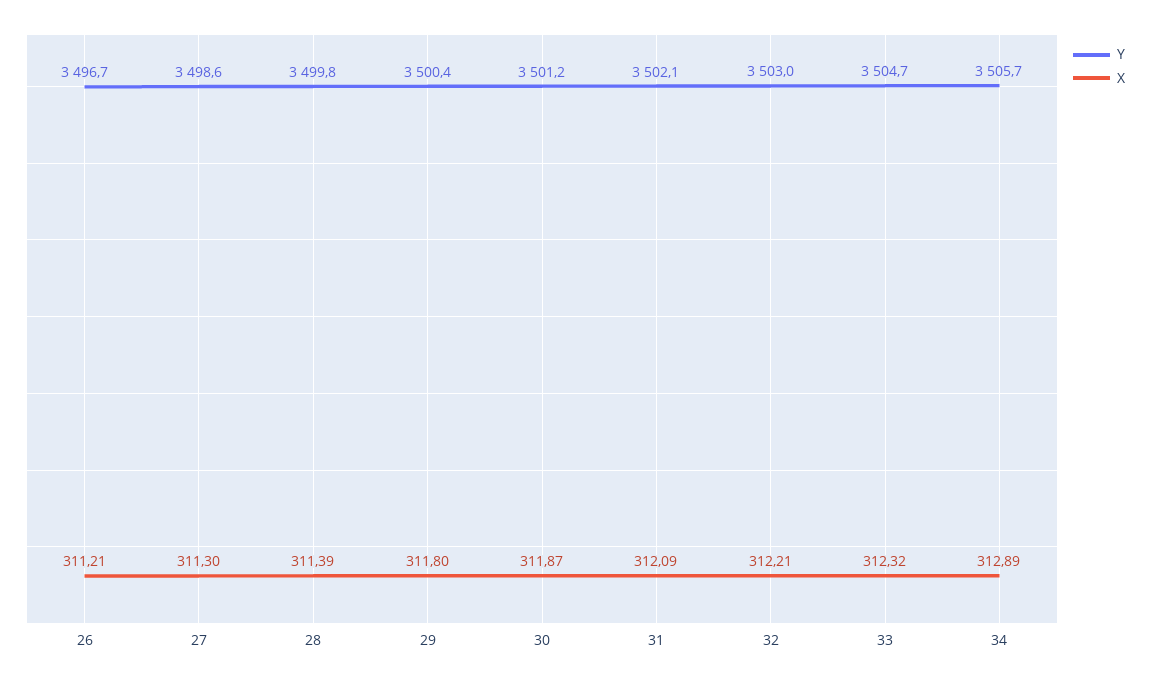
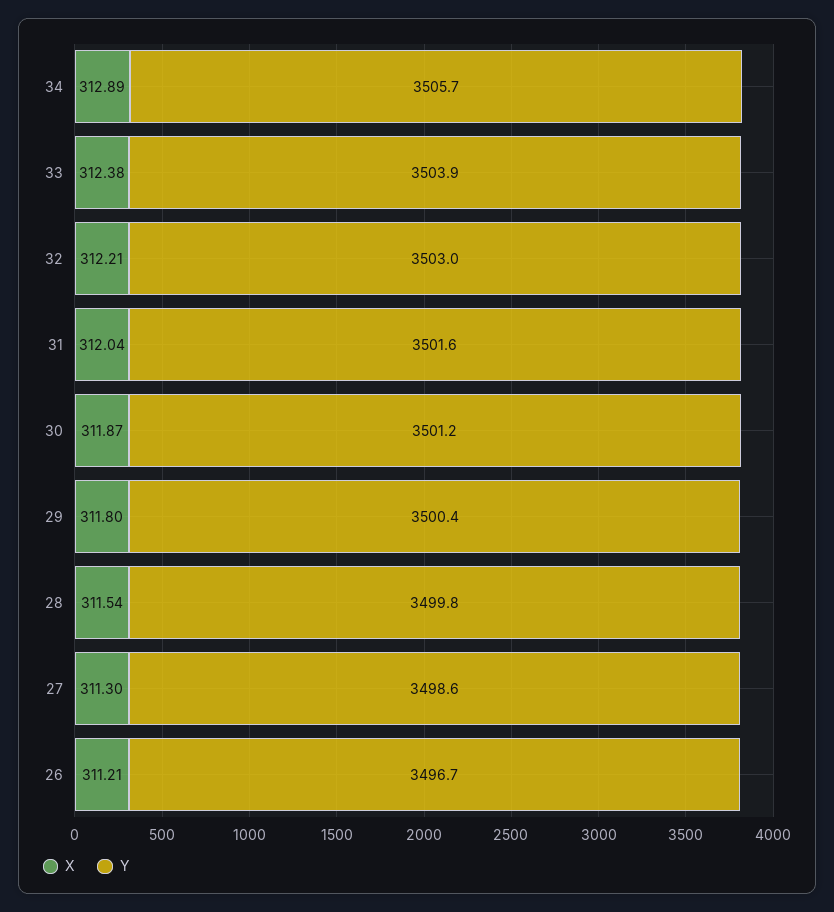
X, 28: 311.39 -> 311.54
Y, 31: 3502.1 -> 3501.6
X, 31: 312.09 -> 312.04
Y, 33: 3504.7 -> 3503.9
X, 33: 312.32 -> 312.38

